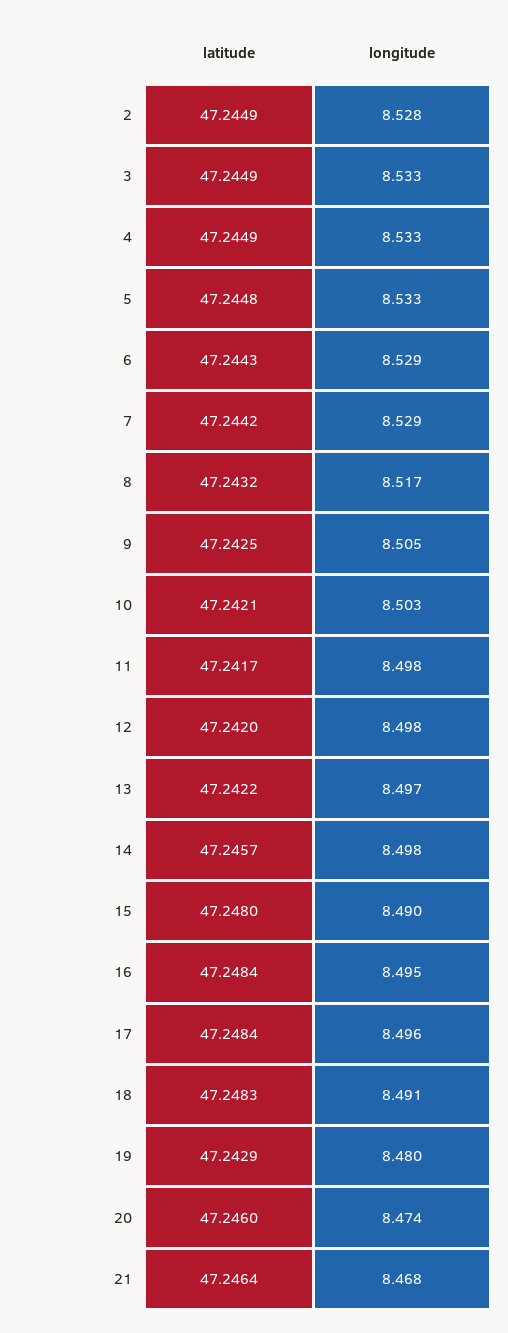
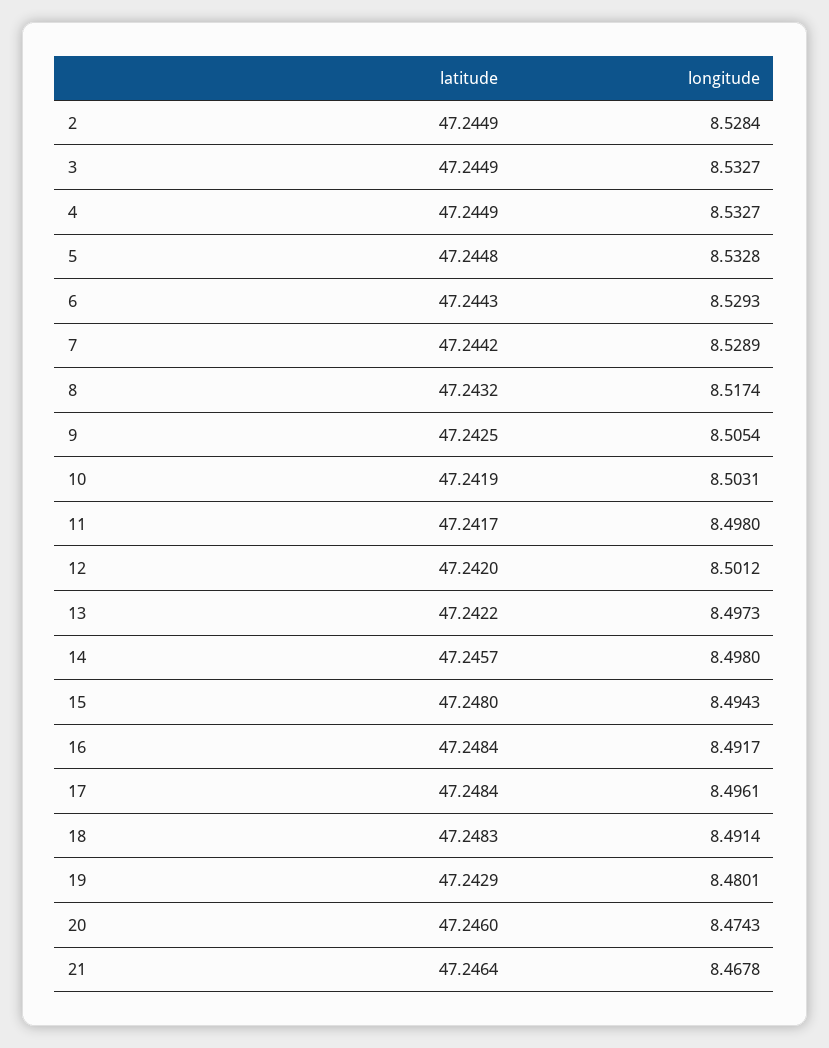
latitude, 10: 47.2421 -> 47.2419
longitude, 12: 8.498 -> 8.5012
longitude, 15: 8.49 -> 8.4943
longitude, 16: 8.495 -> 8.4917

